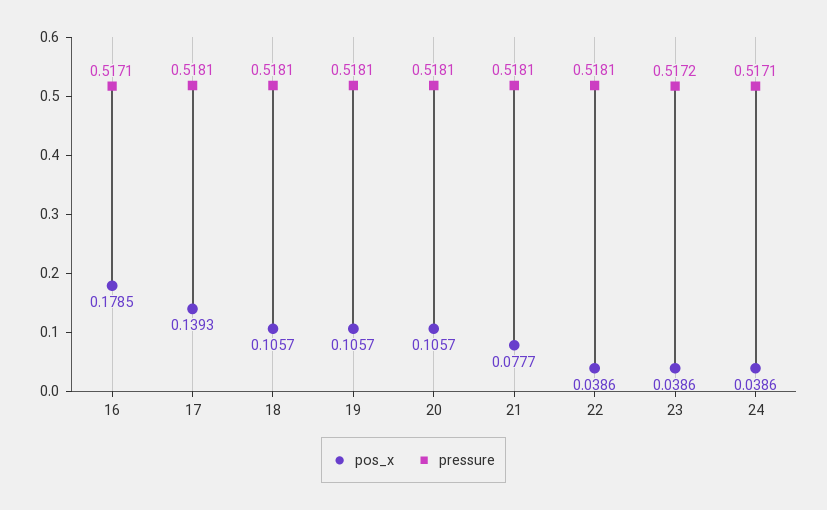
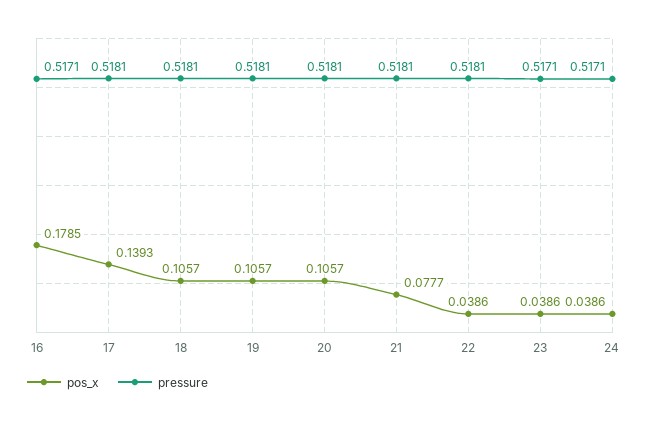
pressure, 23: 0.5172 -> 0.5171

